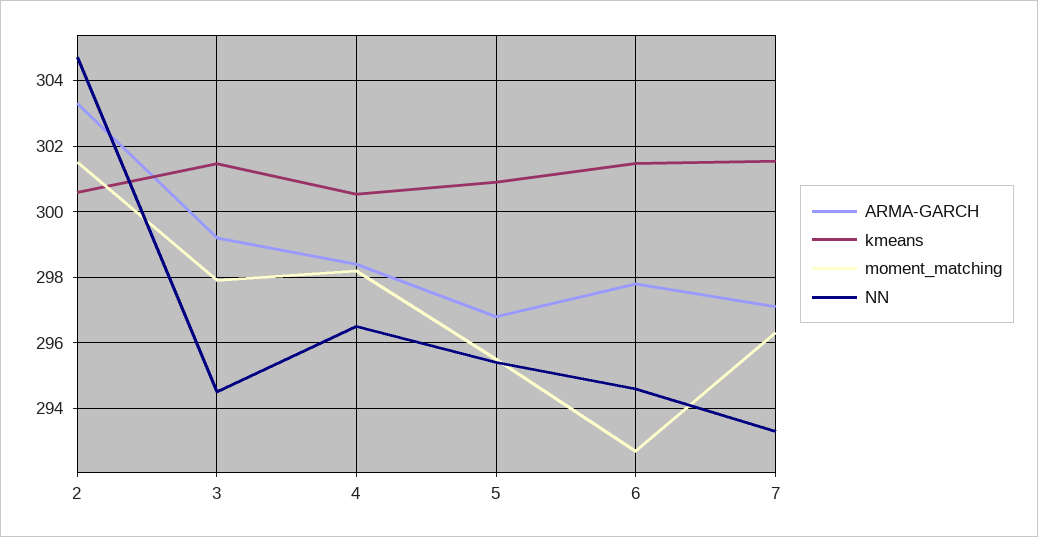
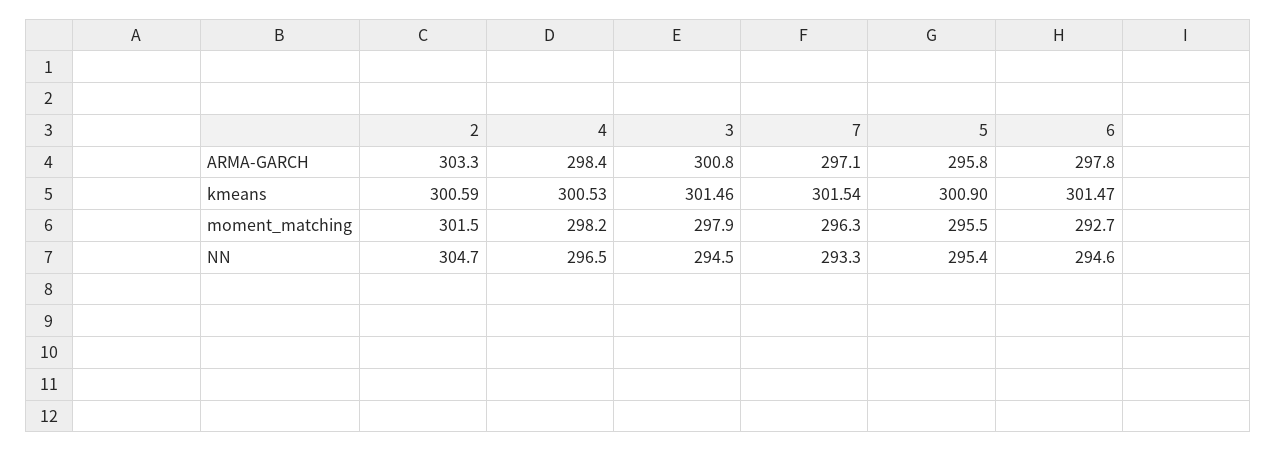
ARMA-GARCH, 3: 299.2 -> 300.8
ARMA-GARCH, 5: 296.8 -> 295.8

